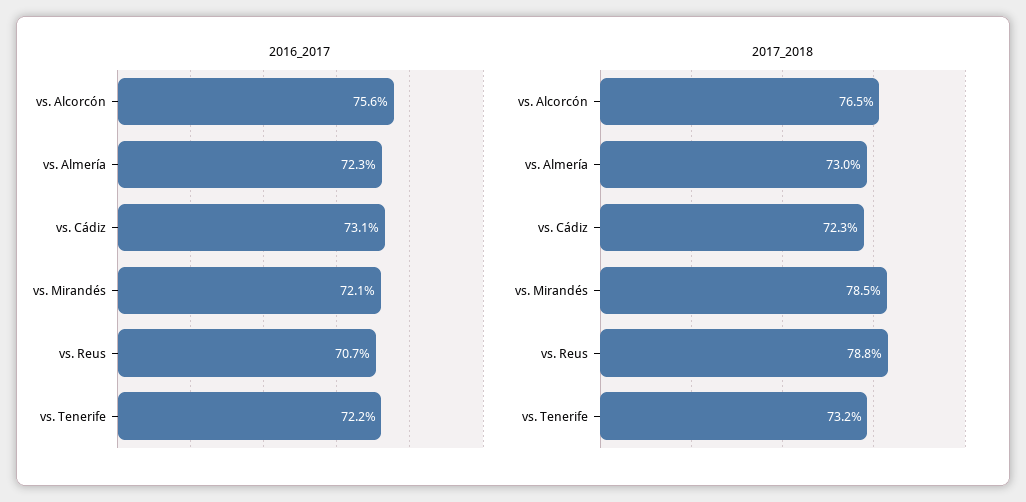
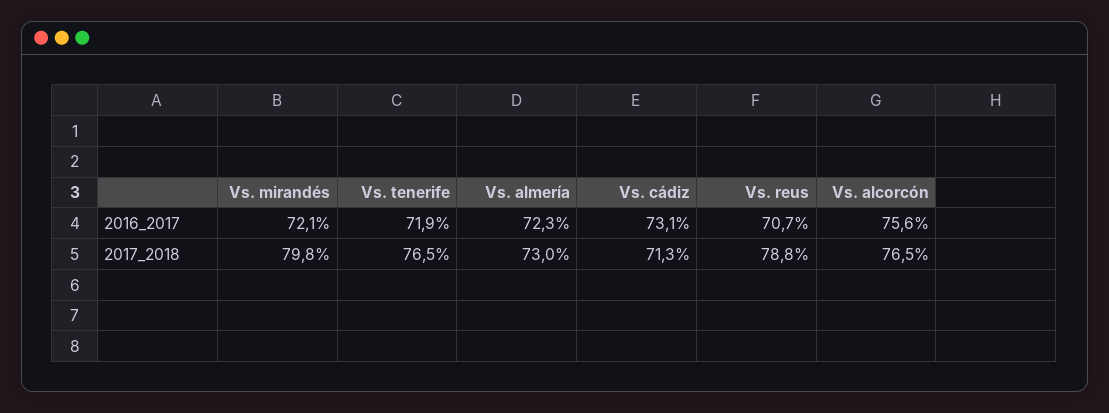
2016_2017, vs. Tenerife: 72.2 -> 71.9
2017_2018, vs. Cádiz: 72.3 -> 71.3
2017_2018, vs. Mirandés: 78.5 -> 79.8
2017_2018, vs. Tenerife: 73.2 -> 76.5

